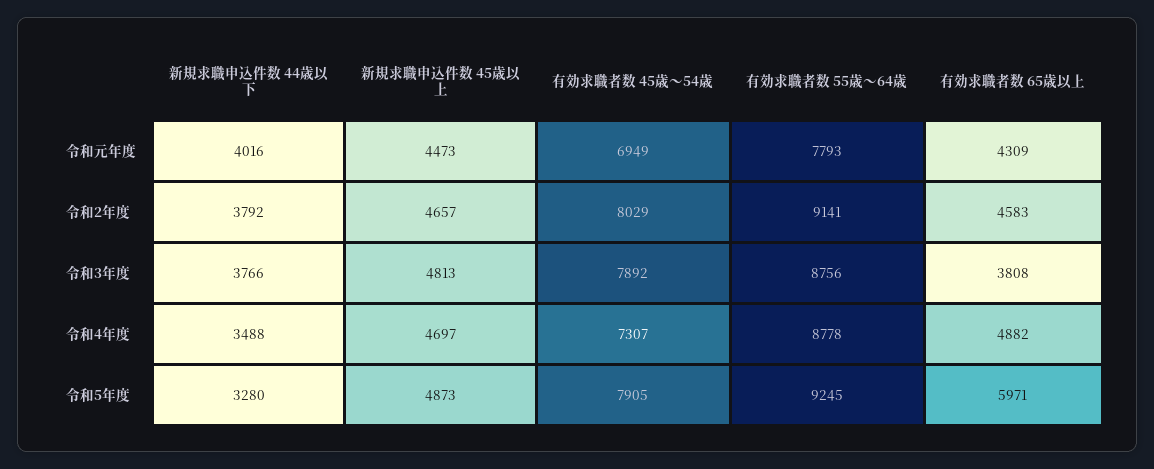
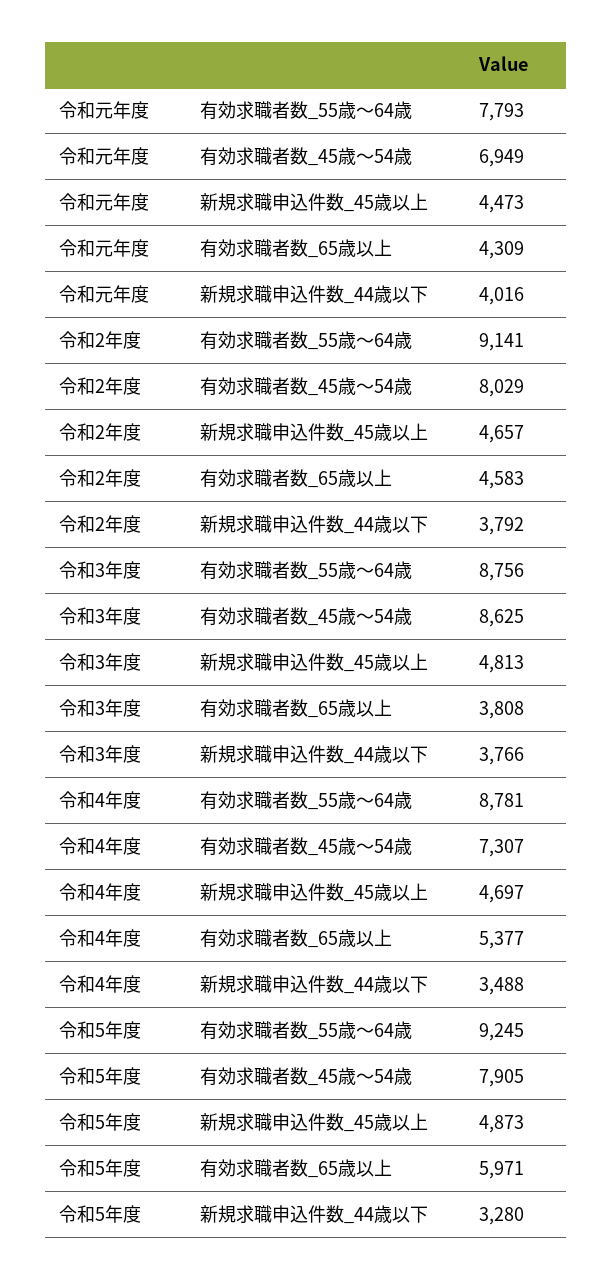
有効求職者数 45歳～54歳, 令和3年度: 7892 -> 8625
有効求職者数 55歳～64歳, 令和4年度: 8778 -> 8781
有効求職者数 65歳以上, 令和4年度: 4882 -> 5377

